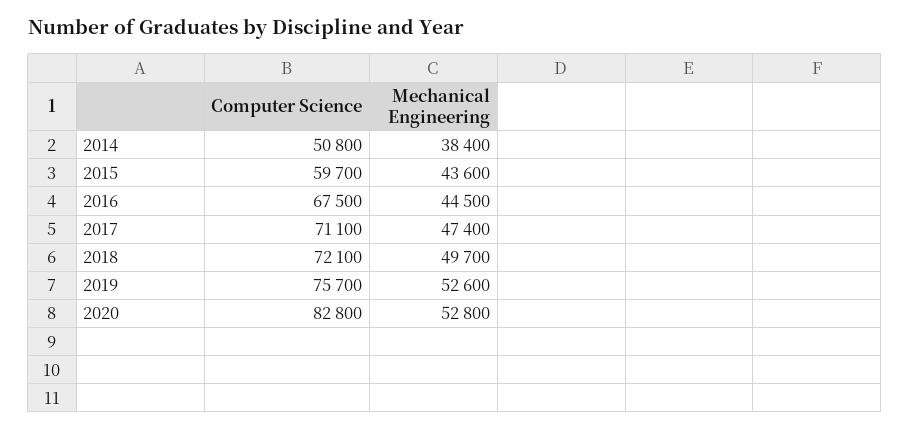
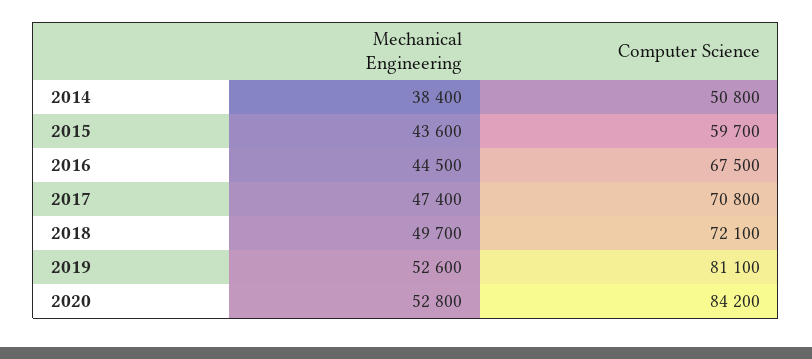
Computer Science, 2017: 71100 -> 70800
Computer Science, 2019: 75700 -> 81100
Computer Science, 2020: 82800 -> 84200

